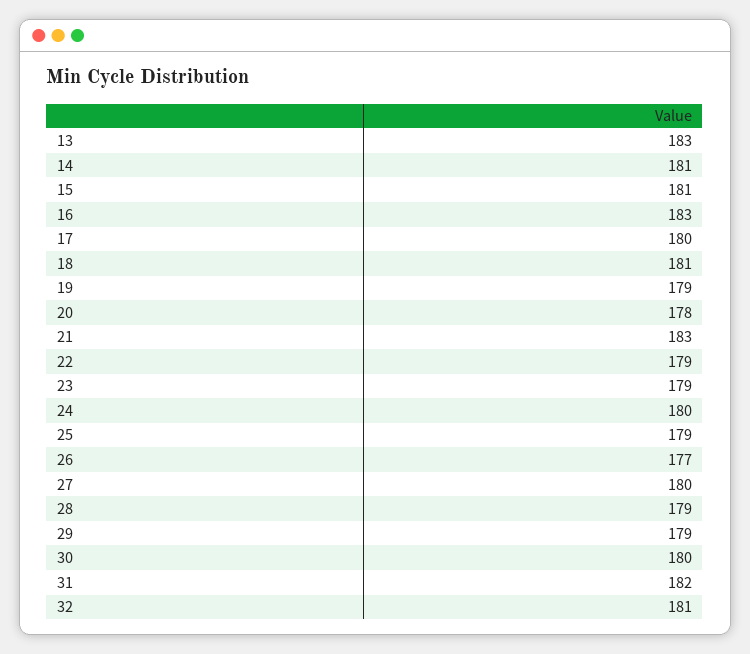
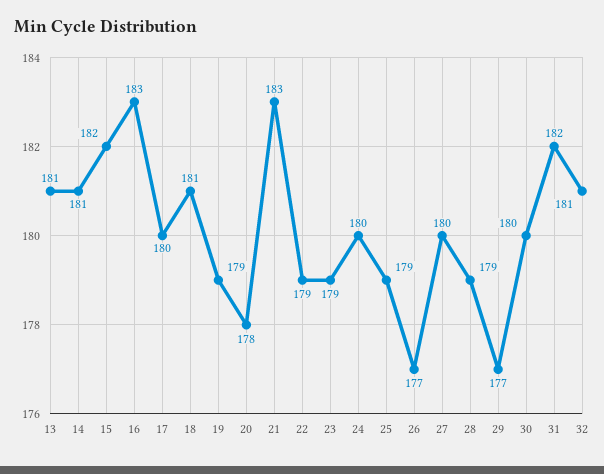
13: 183 -> 181
15: 181 -> 182
29: 179 -> 177

